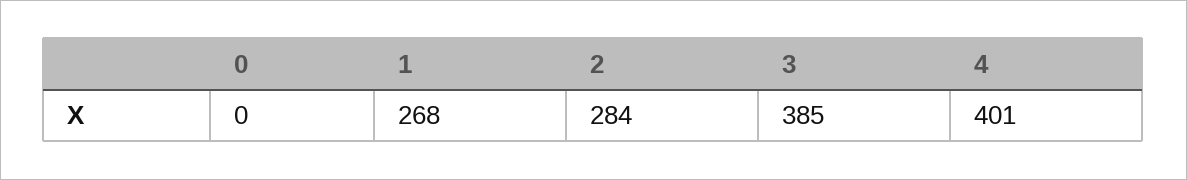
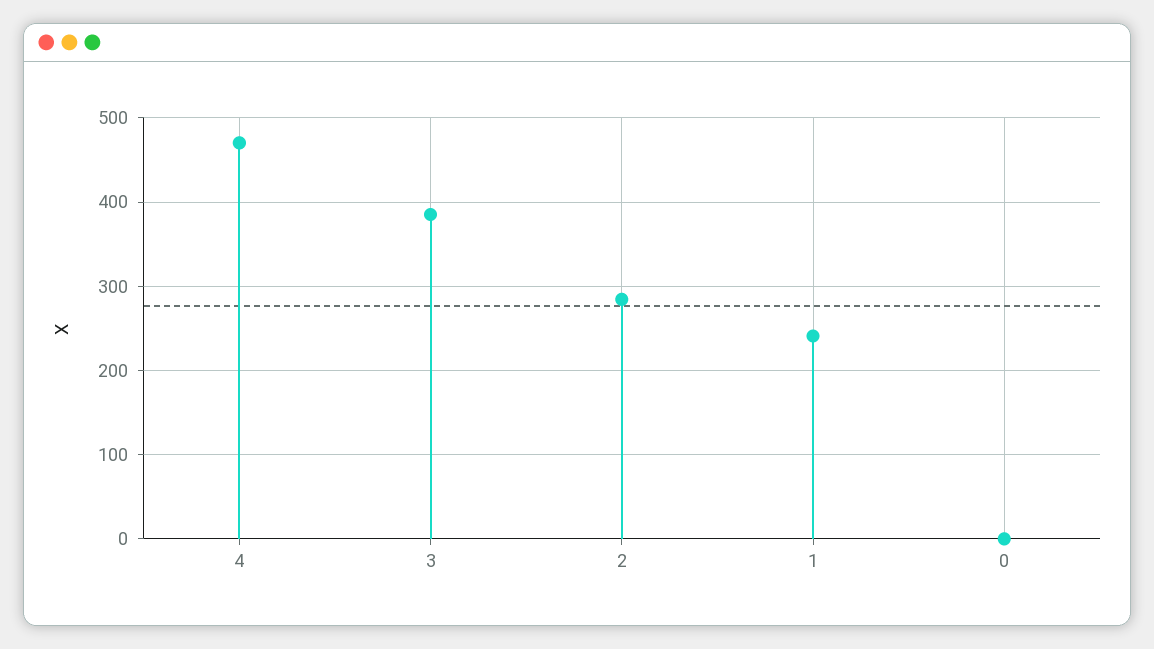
1: 268 -> 240
4: 401 -> 470

